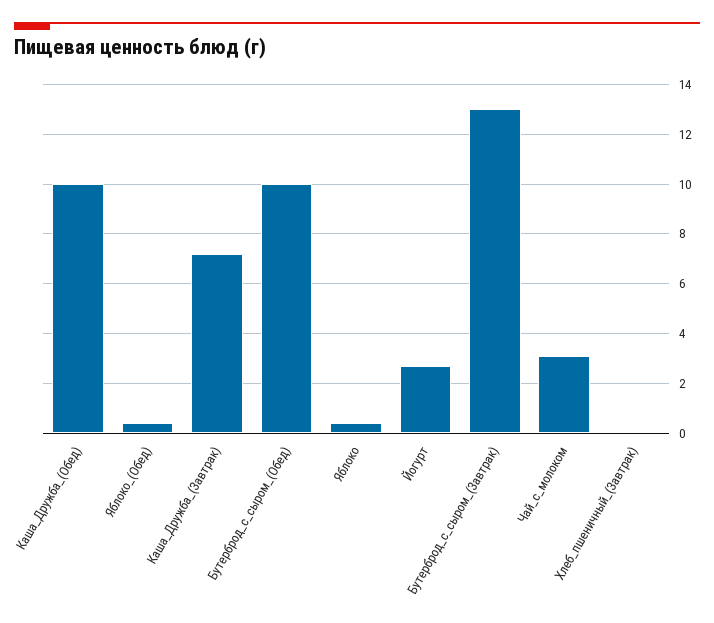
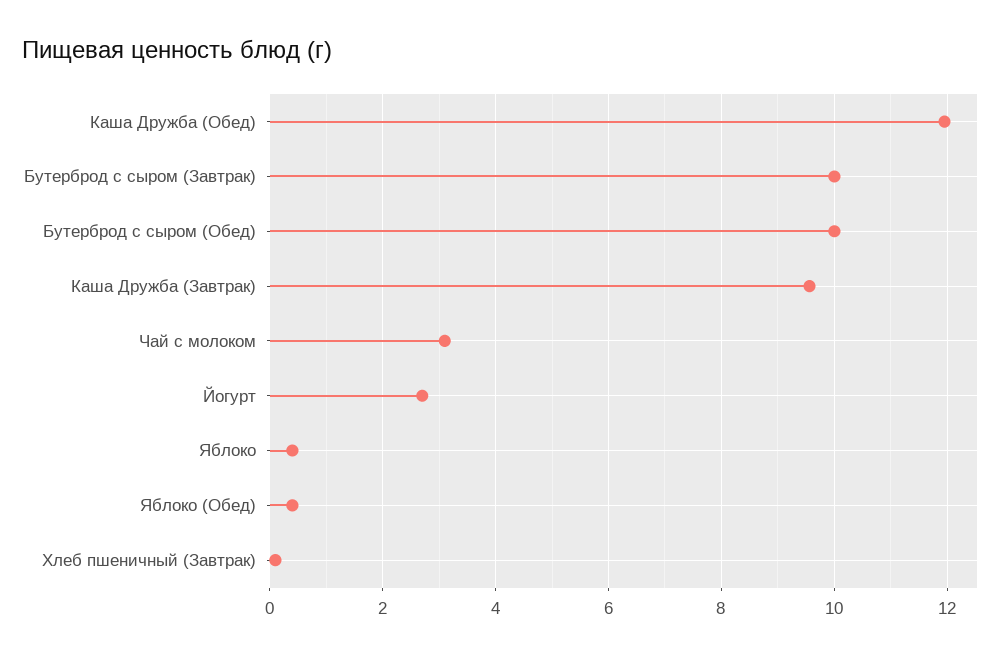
Каша_Дружба_(Обед): 10 -> 12
Каша_Дружба_(Завтрак): 7.25 -> 9.6
Бутерброд_с_сыром_(Завтрак): 13 -> 10

